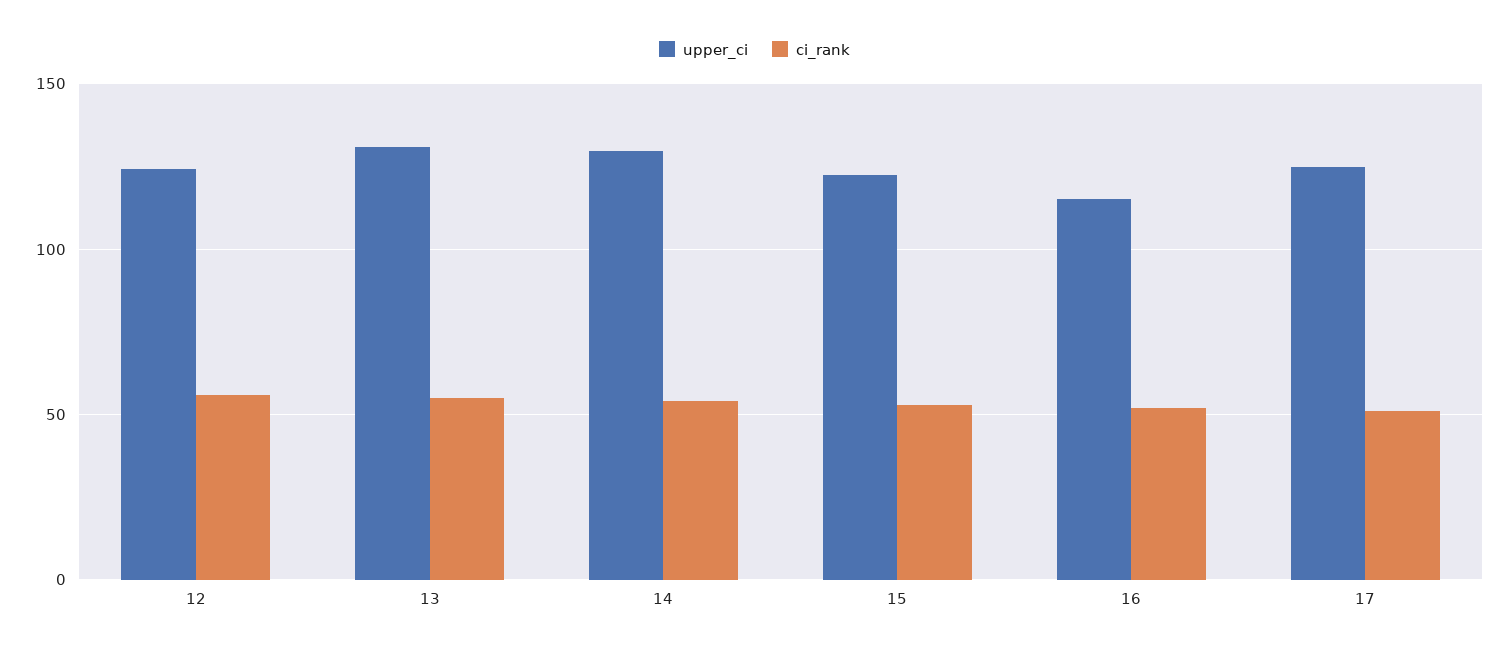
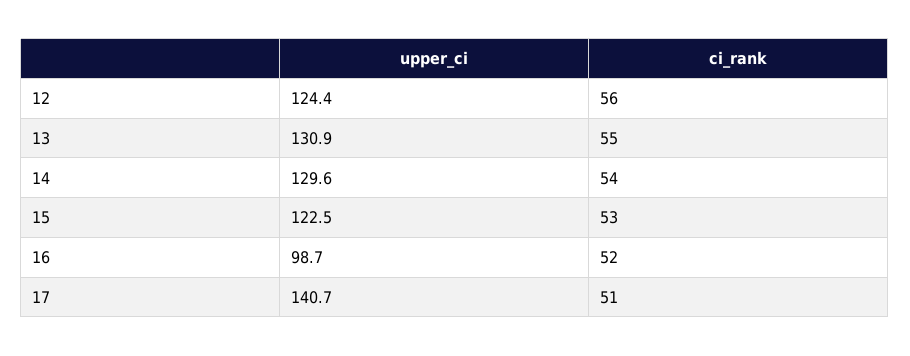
upper_ci, 16: 115 -> 98.7
upper_ci, 17: 125 -> 140.7

